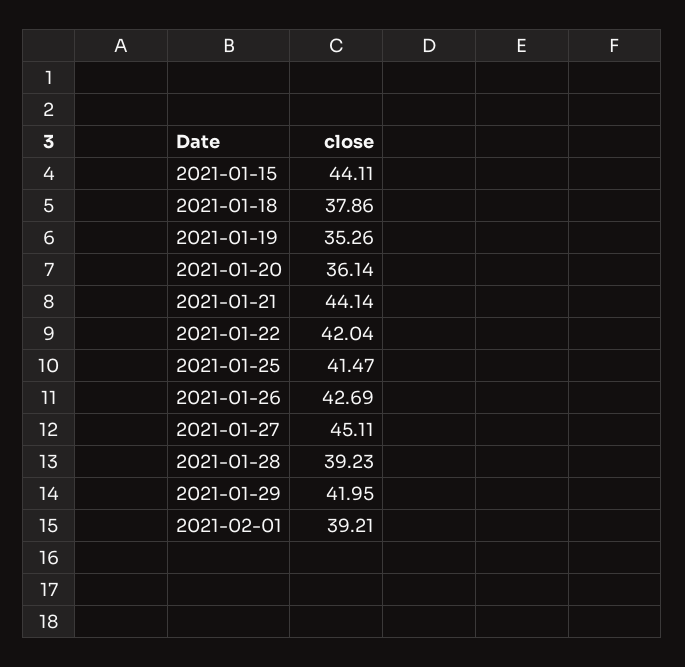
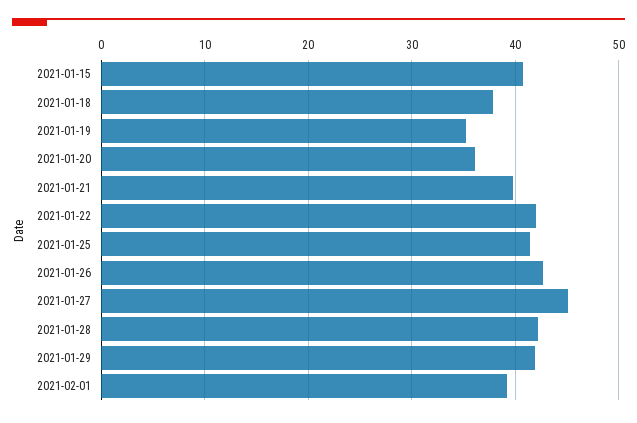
2021-01-15: 44.11 -> 41
2021-01-21: 44.14 -> 40
2021-01-28: 39.23 -> 42

